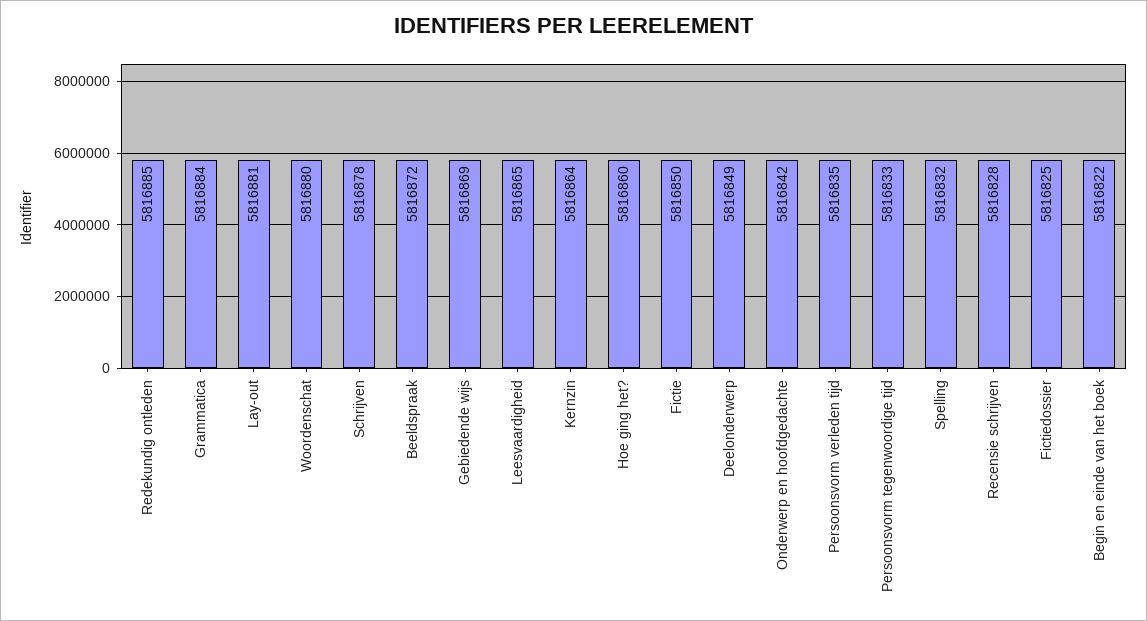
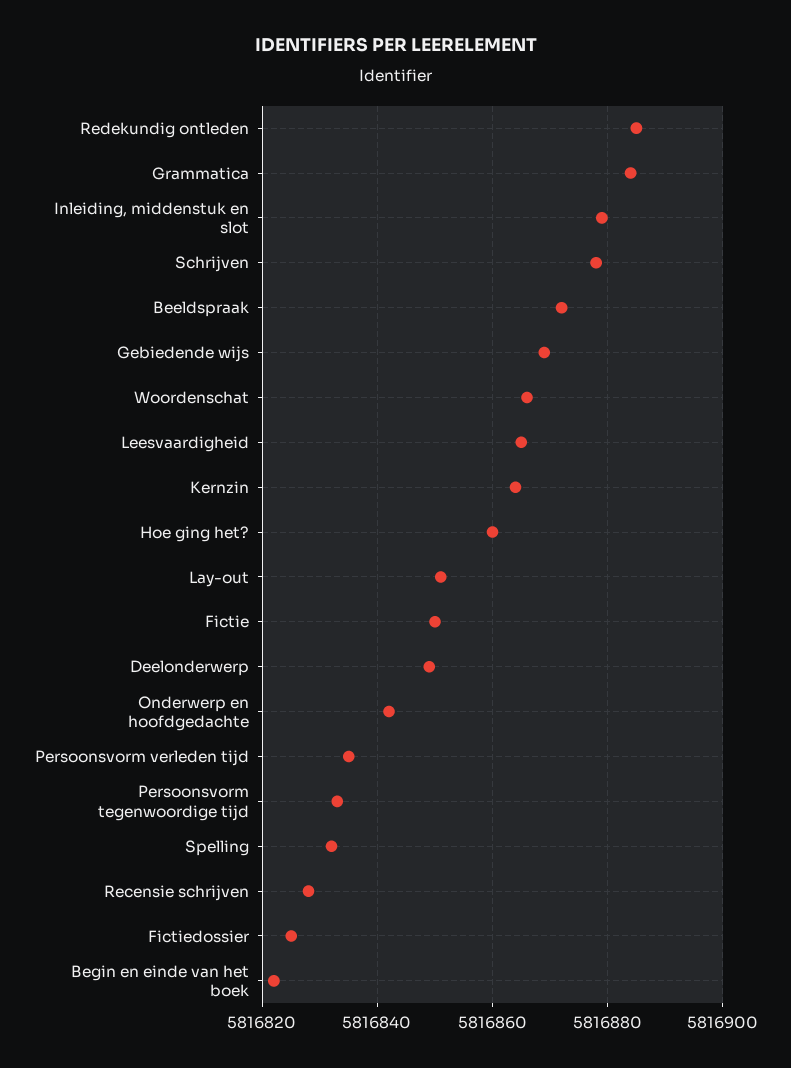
Lay-out: 5816881 -> 5816850
Woordenschat: 5816880 -> 5816865
Inleiding, middenstuk en slot: none -> 5816880

